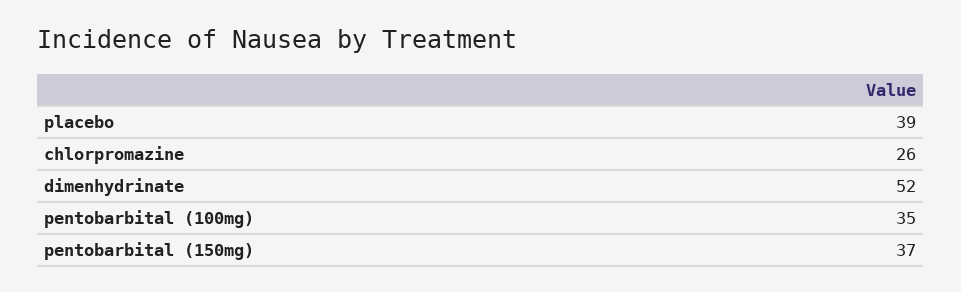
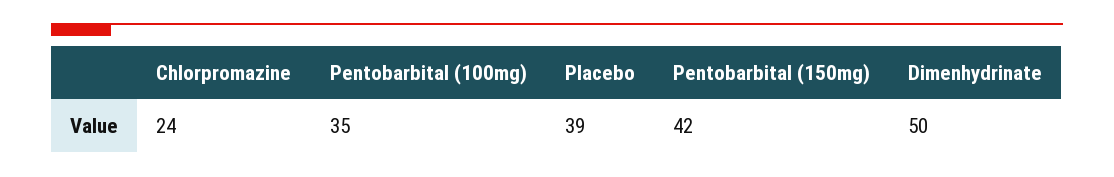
chlorpromazine: 26 -> 24
dimenhydrinate: 52 -> 50
pentobarbital (150mg): 37 -> 42

